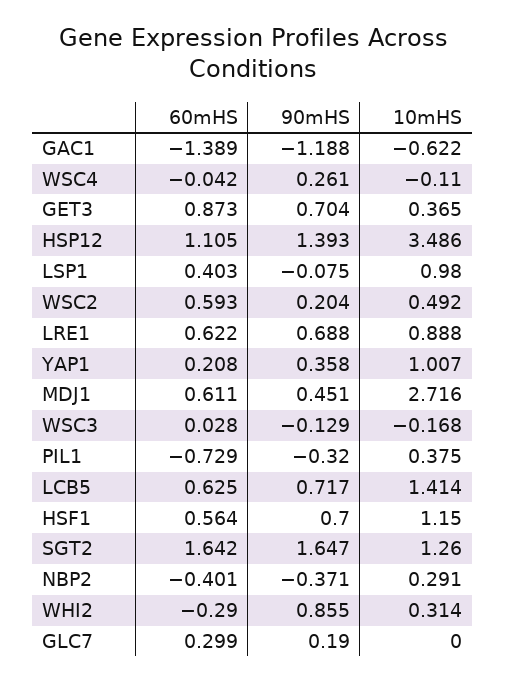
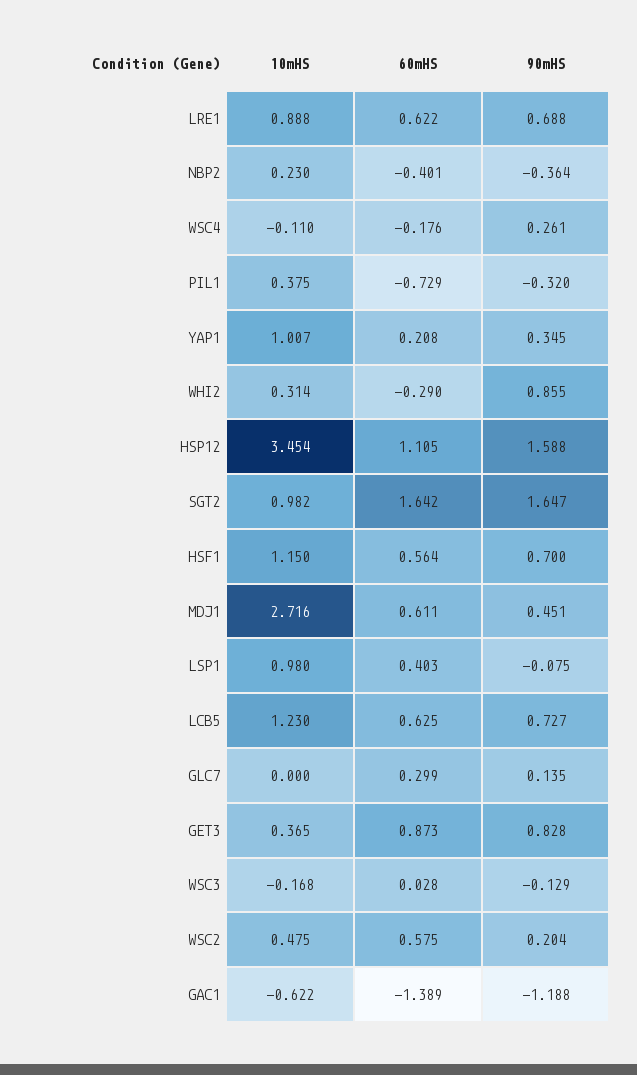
60mHS, WSC4: -0.042 -> -0.176
90mHS, GET3: 0.704 -> 0.828
90mHS, HSP12: 1.393 -> 1.588
10mHS, HSP12: 3.486 -> 3.454
60mHS, WSC2: 0.593 -> 0.575
10mHS, WSC2: 0.492 -> 0.475
90mHS, YAP1: 0.358 -> 0.345
90mHS, LCB5: 0.717 -> 0.727
10mHS, LCB5: 1.414 -> 1.23
10mHS, SGT2: 1.26 -> 0.982
90mHS, NBP2: -0.371 -> -0.364
10mHS, NBP2: 0.291 -> 0.23
90mHS, GLC7: 0.19 -> 0.135

